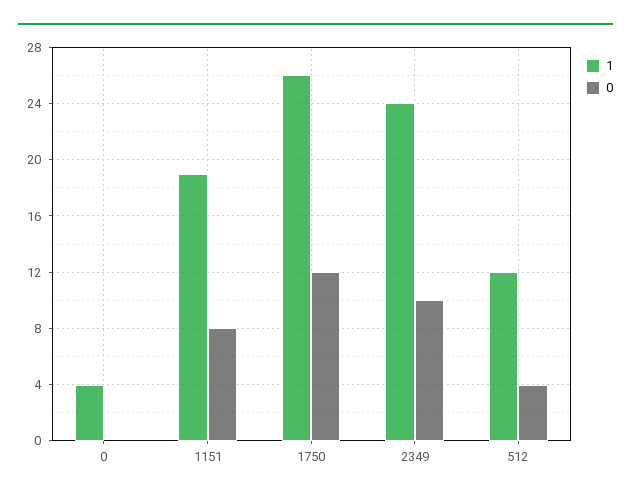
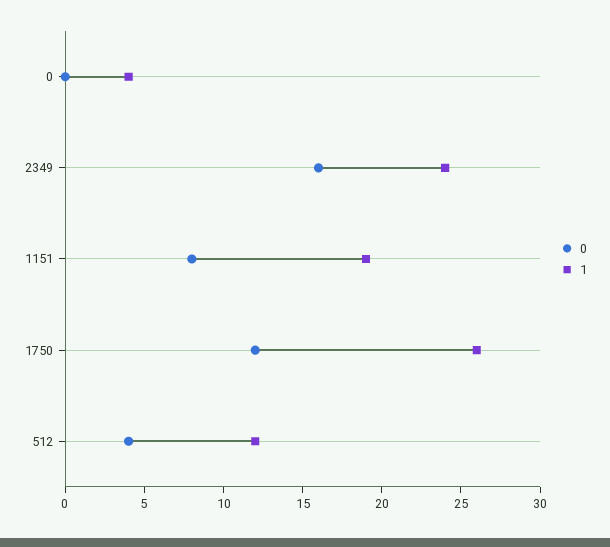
0, 2349: 10 -> 16

